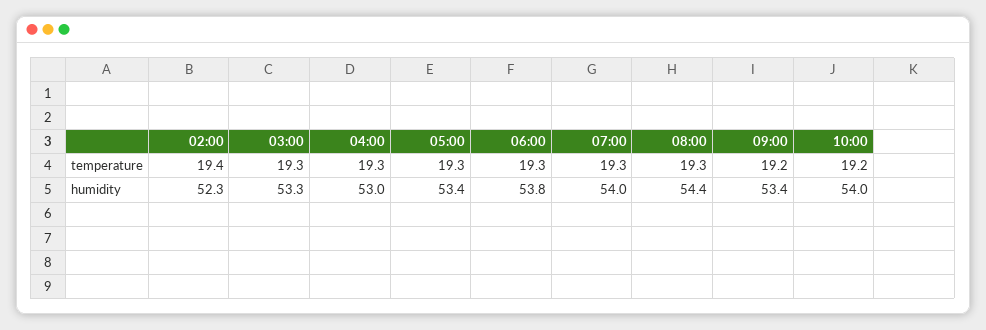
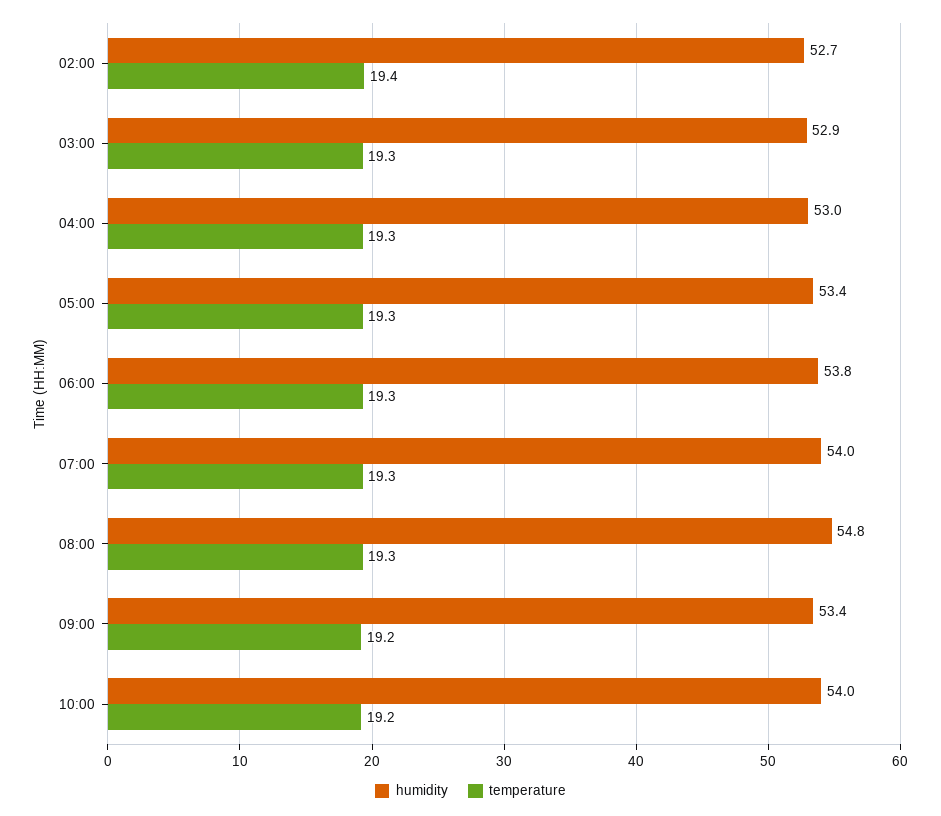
humidity, 02:00: 52.3 -> 52.7
humidity, 03:00: 53.3 -> 52.9
humidity, 08:00: 54.4 -> 54.8

